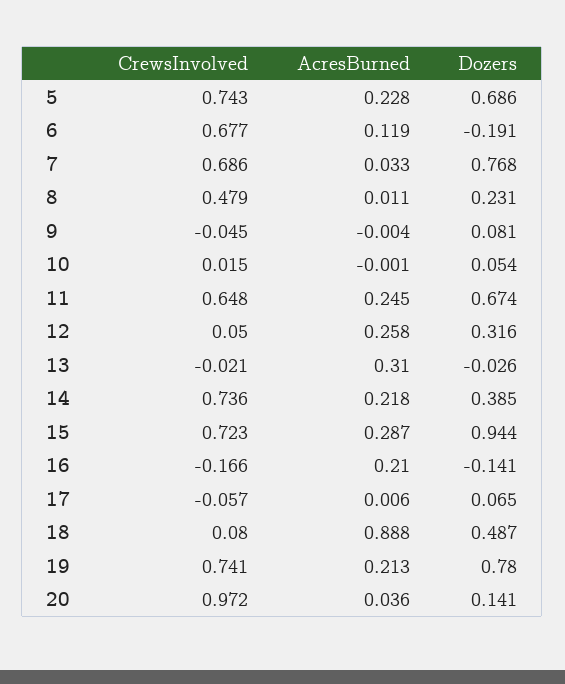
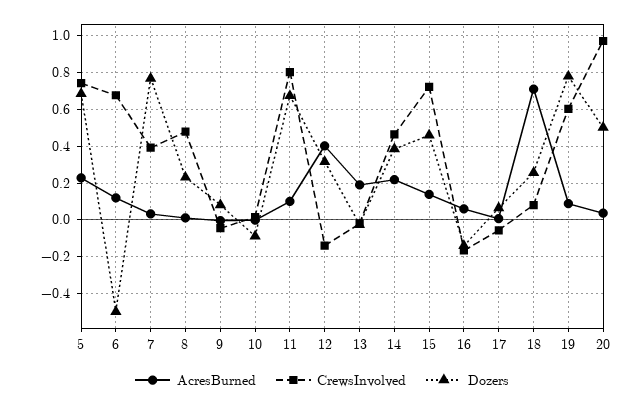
Dozers, 6: -0.191 -> -0.5
CrewsInvolved, 7: 0.686 -> 0.4
Dozers, 10: 0.054 -> -0.1
CrewsInvolved, 11: 0.648 -> 0.8
AcresBurned, 11: 0.245 -> 0.1
CrewsInvolved, 12: 0.05 -> -0.15
AcresBurned, 12: 0.258 -> 0.4
AcresBurned, 13: 0.31 -> 0.2
CrewsInvolved, 14: 0.736 -> 0.45
AcresBurned, 15: 0.287 -> 0.15
Dozers, 15: 0.944 -> 0.45
AcresBurned, 16: 0.21 -> 0.05
AcresBurned, 18: 0.888 -> 0.7
Dozers, 18: 0.487 -> 0.25
CrewsInvolved, 19: 0.741 -> 0.6
AcresBurned, 19: 0.213 -> 0.1
Dozers, 20: 0.141 -> 0.5

